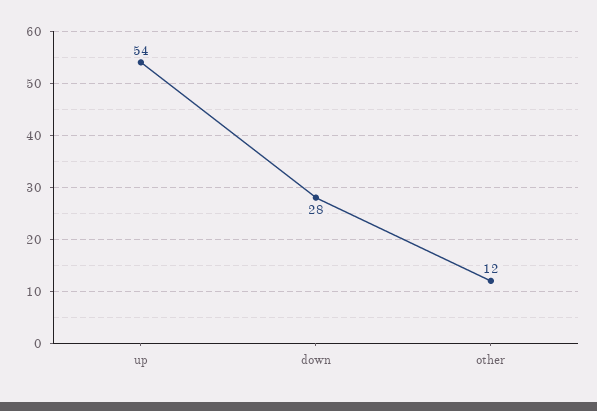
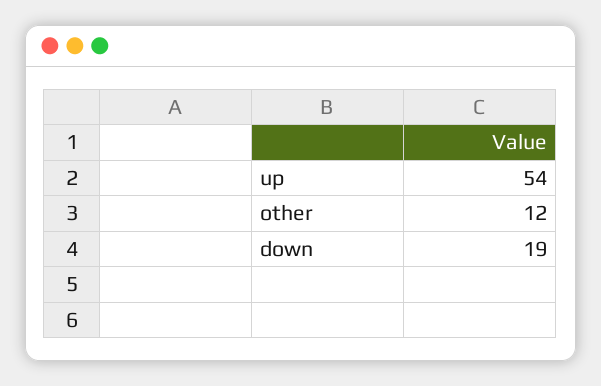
down: 28 -> 19

